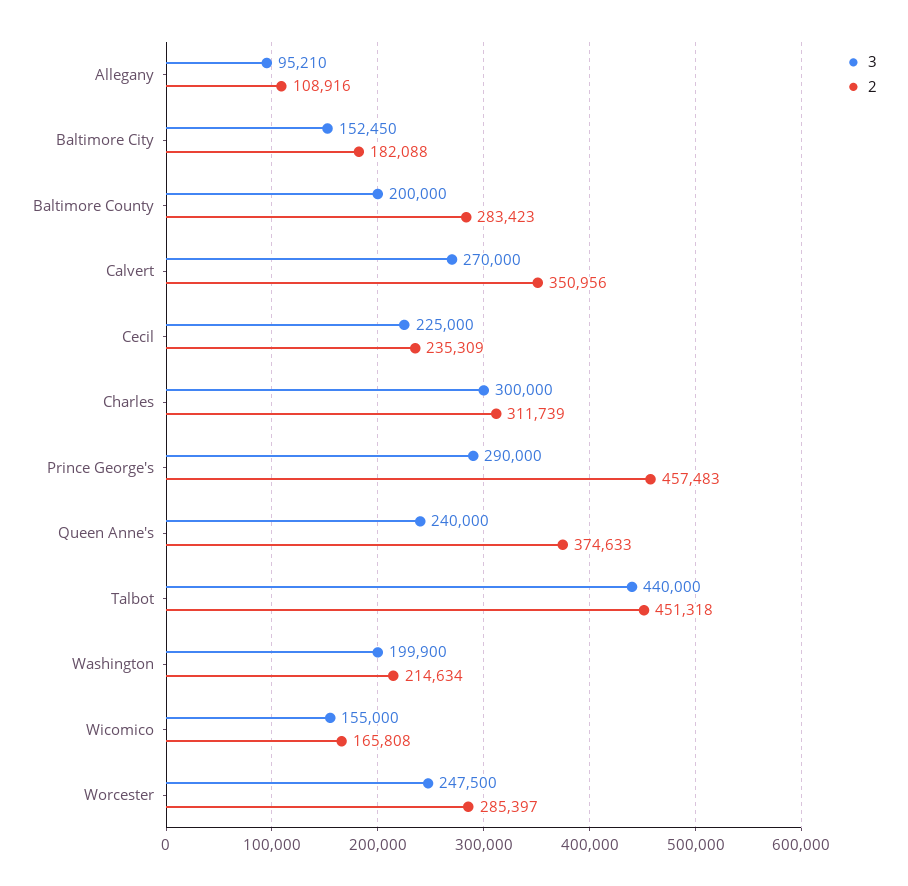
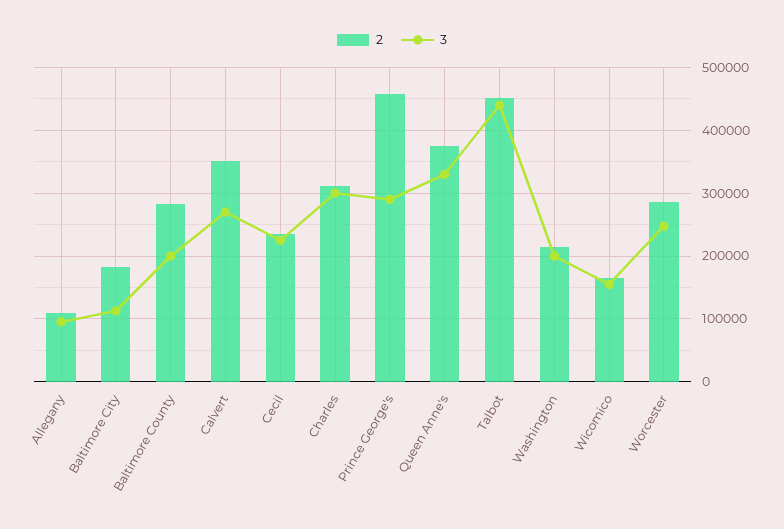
3, Baltimore City: 152450 -> 110000
3, Queen Anne's: 240000 -> 330000

